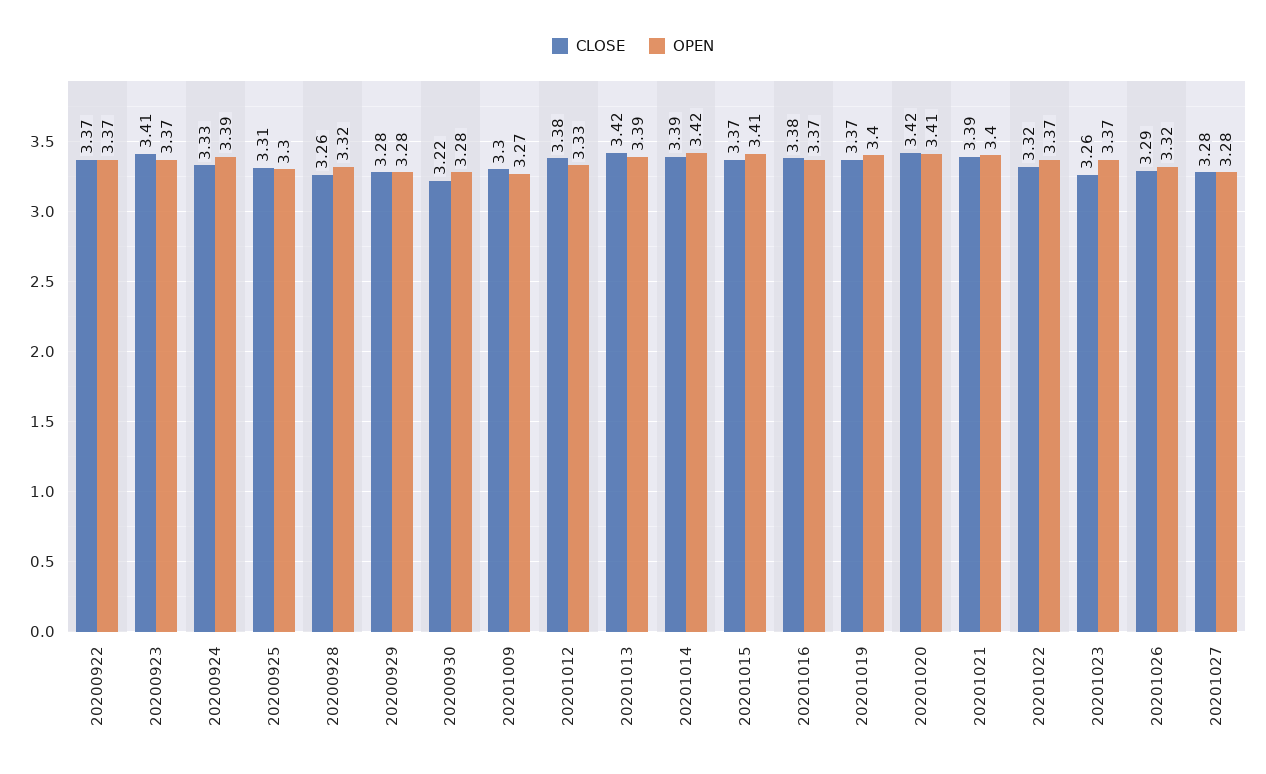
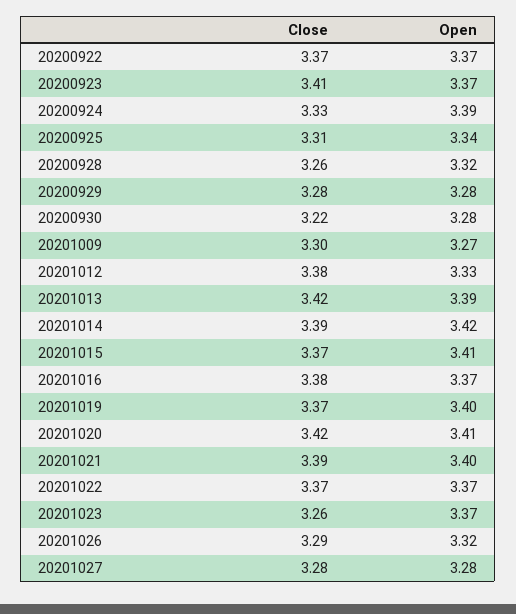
OPEN, 20200925: 3.3 -> 3.34
CLOSE, 20201022: 3.32 -> 3.37

